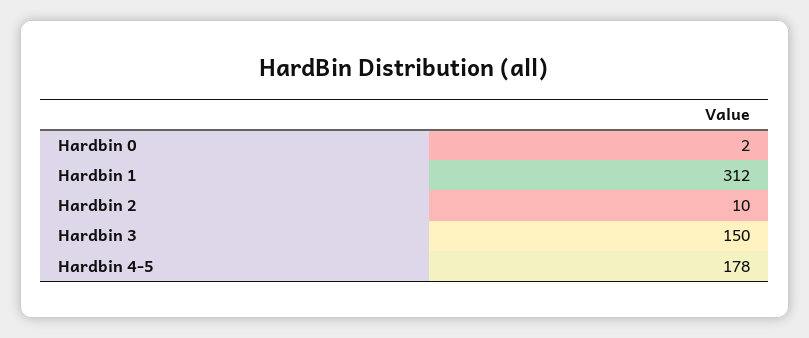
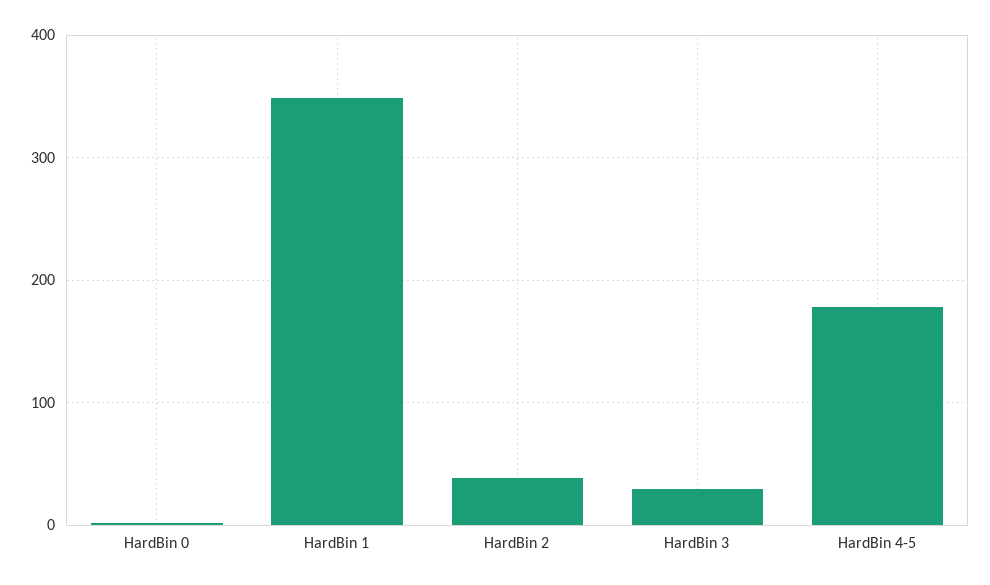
Hardbin 1: 312 -> 350
Hardbin 2: 10 -> 40
Hardbin 3: 150 -> 30

